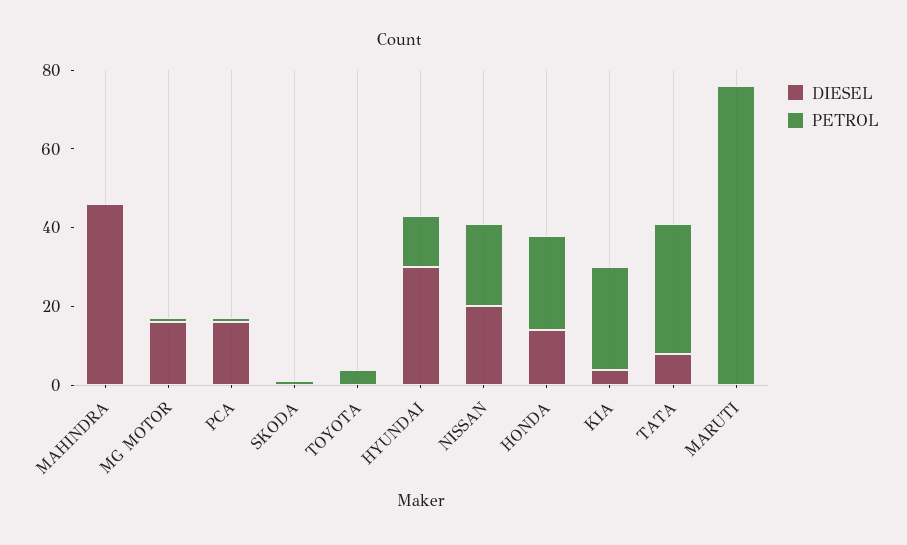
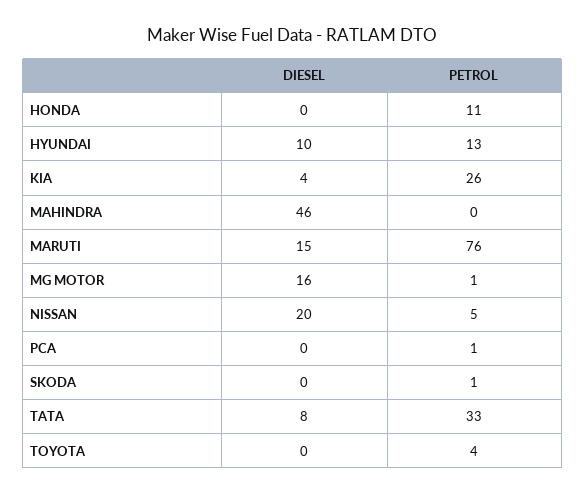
DIESEL, PCA: 15 -> 0
DIESEL, HYUNDAI: 30 -> 10
PETROL, NISSAN: 20 -> 5
DIESEL, HONDA: 15 -> 0
PETROL, HONDA: 25 -> 11
DIESEL, MARUTI: 0 -> 15

